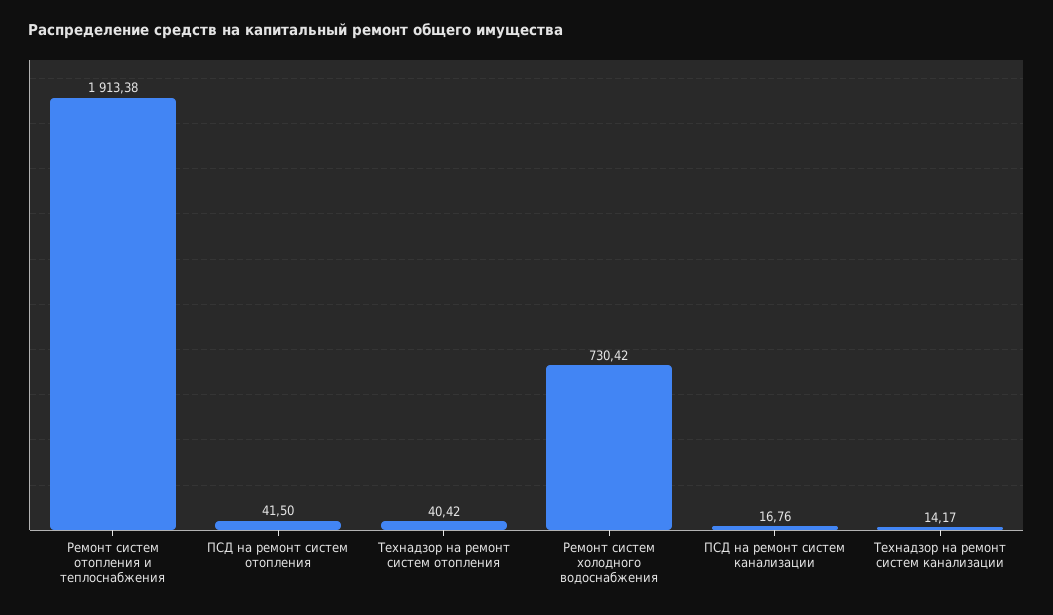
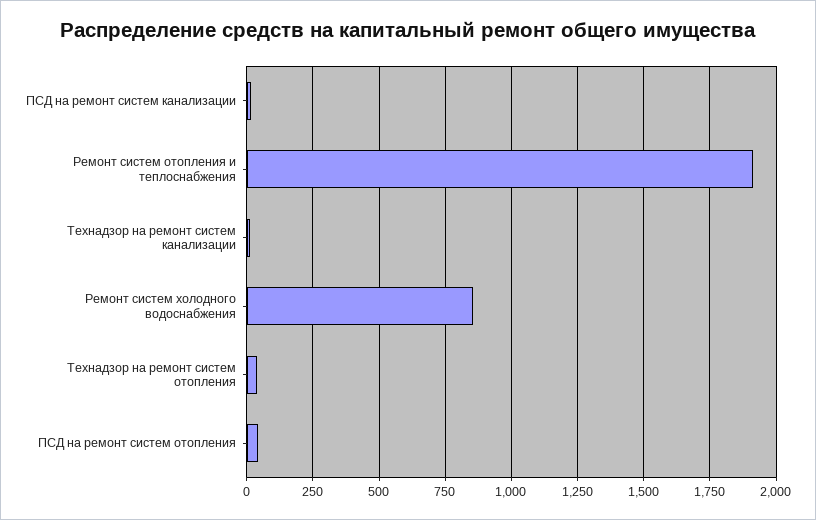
Ремонт систем холодного водоснабжения: 730.42 -> 850

